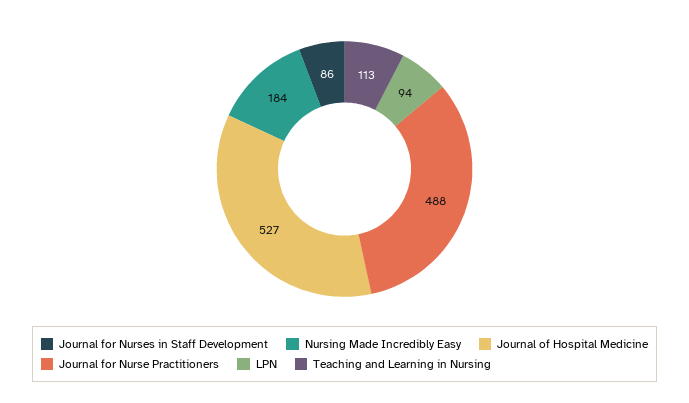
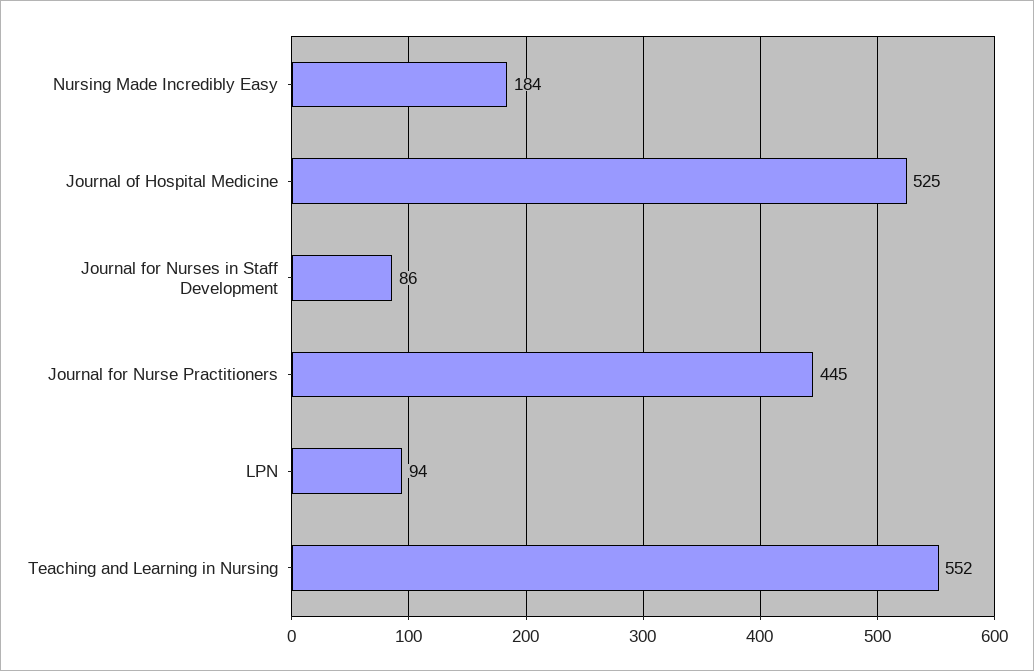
Journal of Hospital Medicine: 527 -> 525
Journal for Nurse Practitioners: 488 -> 445
Teaching and Learning in Nursing: 113 -> 552

